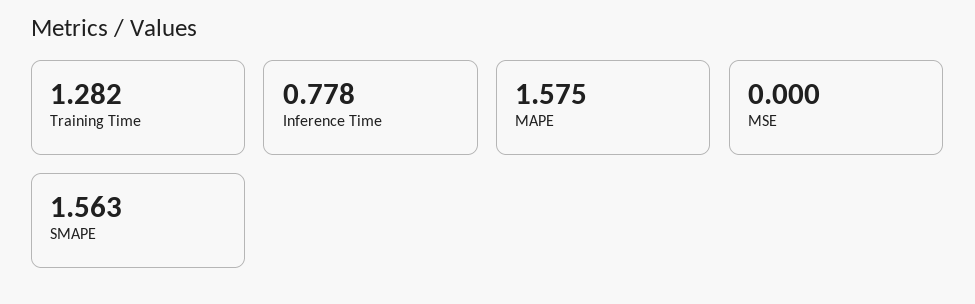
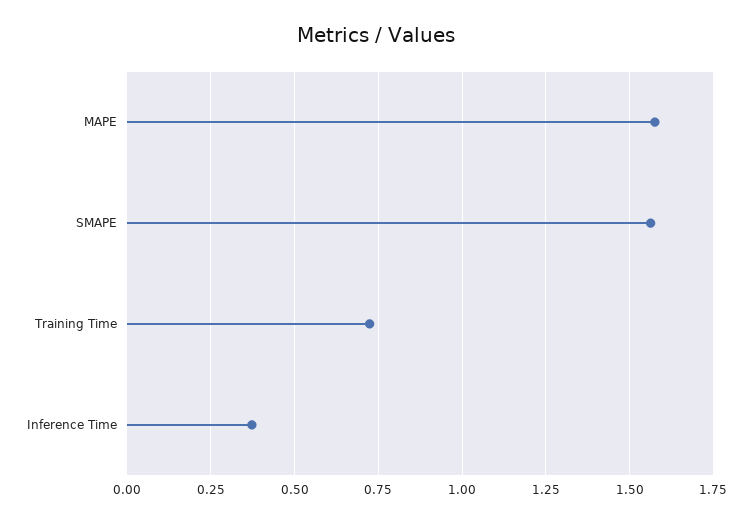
Training Time: 1.282 -> 0.725
Inference Time: 0.778 -> 0.375
MSE: 0 -> none

